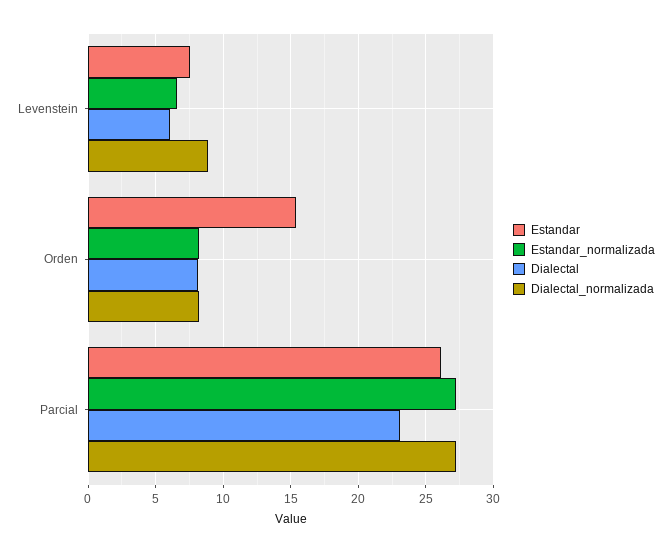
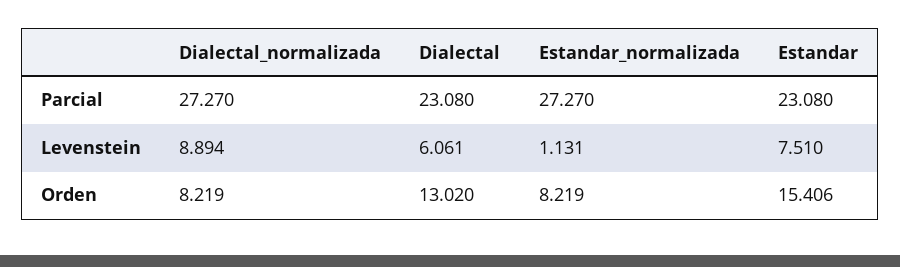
Estandar_normalizada, Levenstein: 6.5 -> 1.131
Dialectal, Orden: 8 -> 13.02
Estandar, Parcial: 26 -> 23.08

